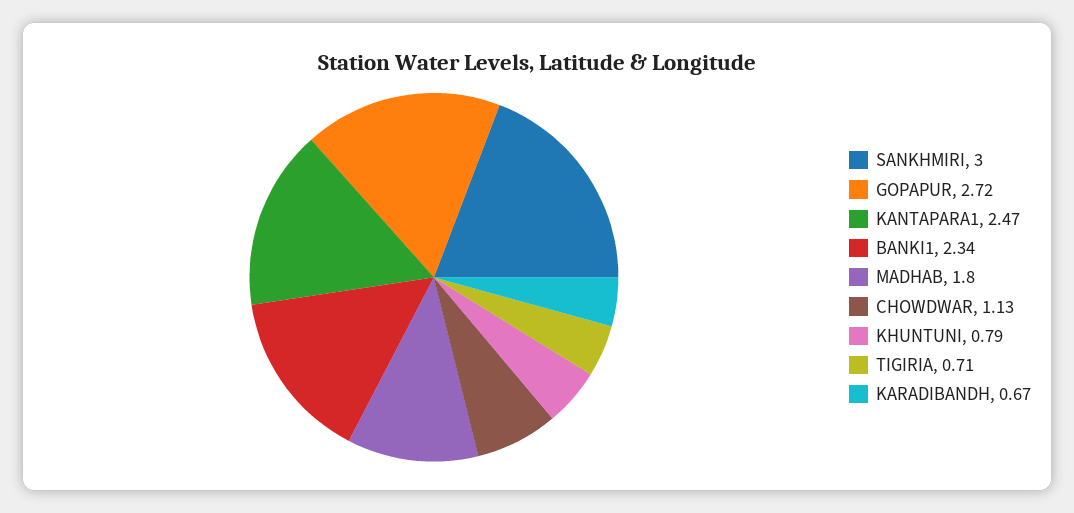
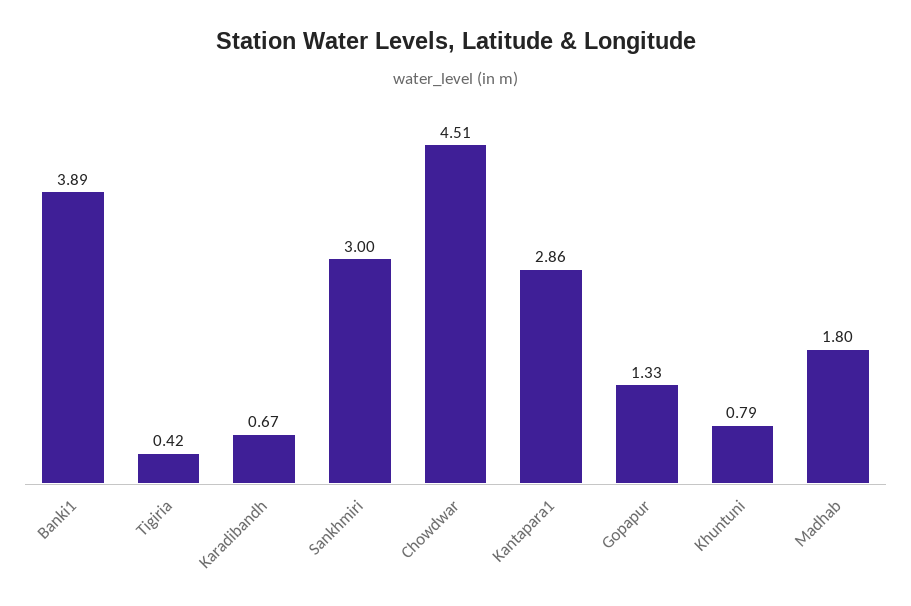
GOPAPUR: 2.72 -> 1.33
KANTAPARA1: 2.47 -> 2.86
BANKI1: 2.34 -> 3.89
CHOWDWAR: 1.13 -> 4.51
TIGIRIA: 0.71 -> 0.42

